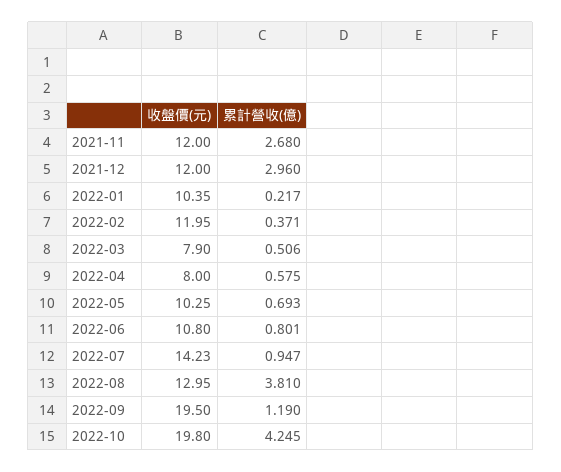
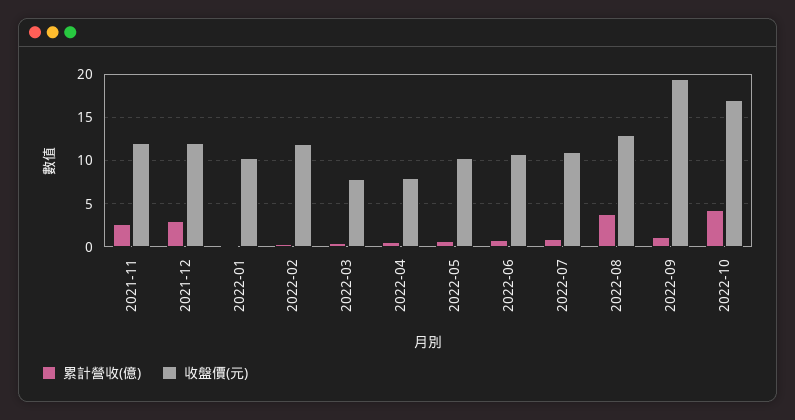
收盤價(元), 2022-07: 14.23 -> 11
收盤價(元), 2022-10: 19.8 -> 17

